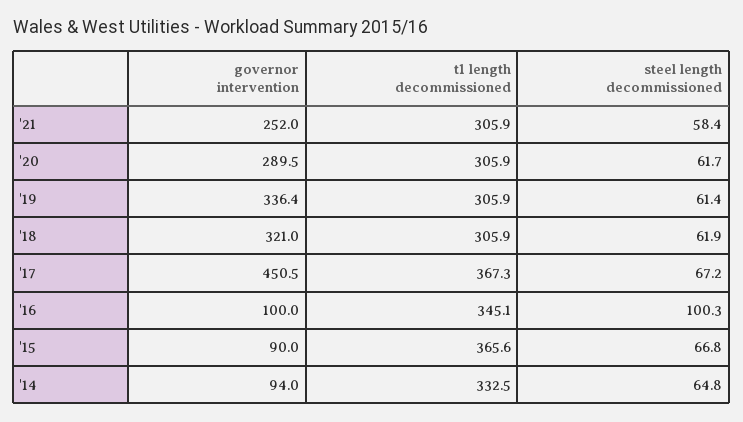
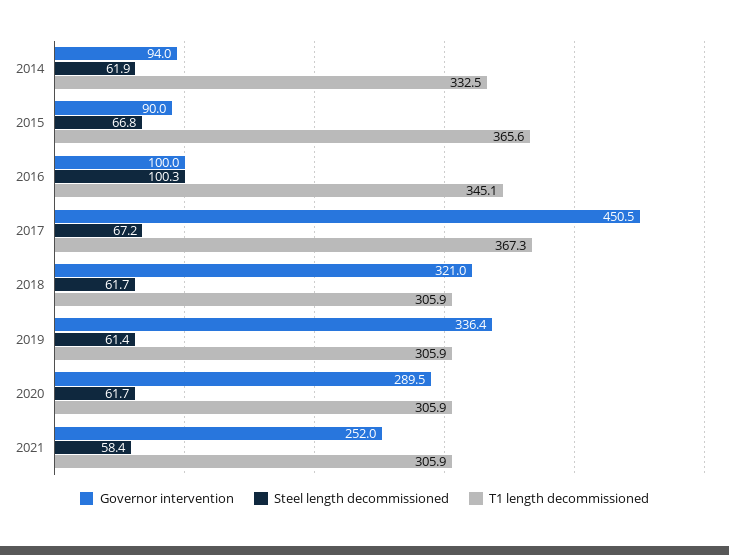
steel length decommissioned, '18: 61.9 -> 61.7
steel length decommissioned, '14: 64.8 -> 61.9

